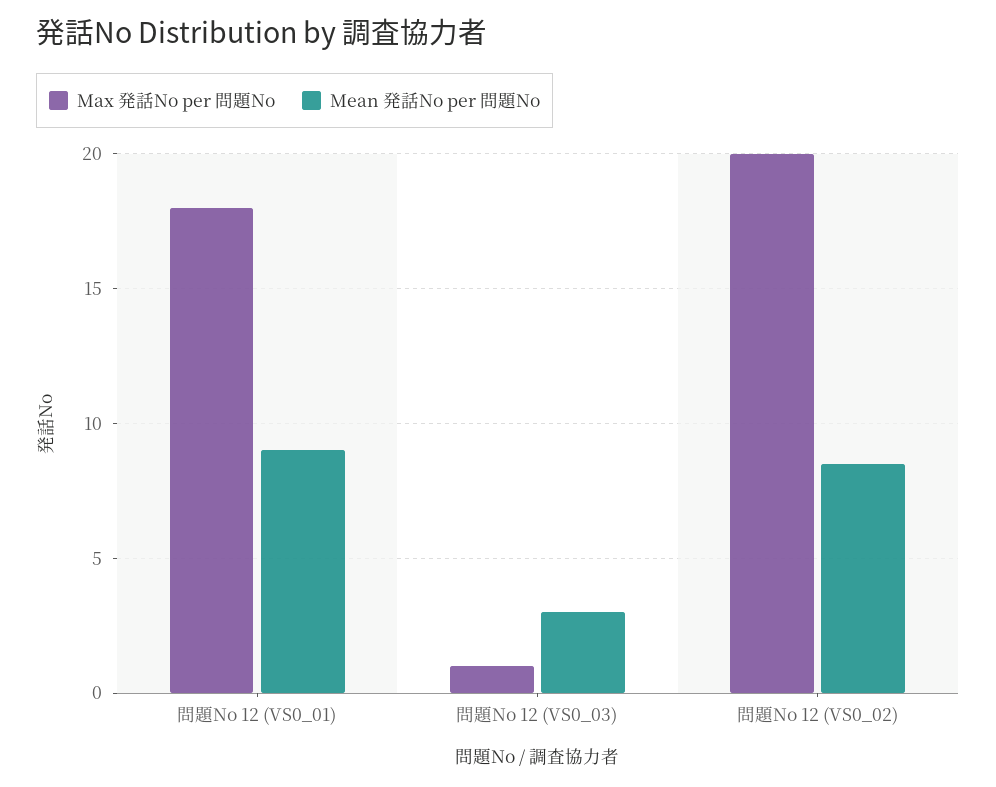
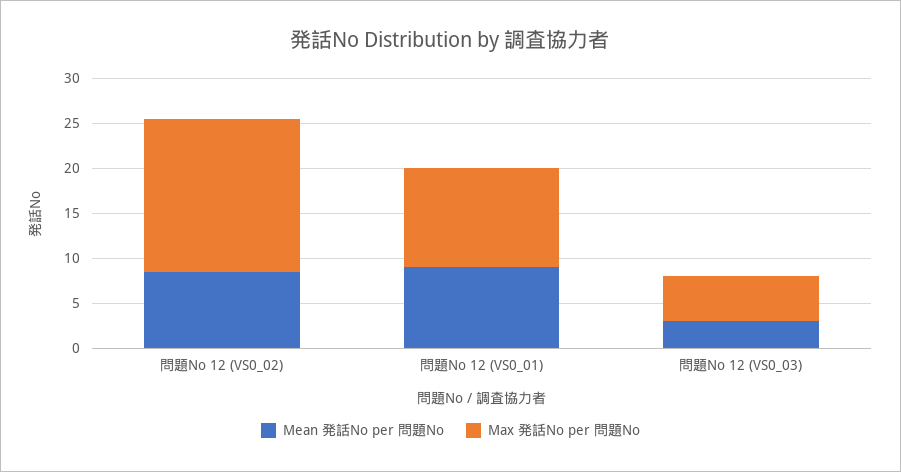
Max 発話No per 問題No, 問題No 12 (VS0_01): 18 -> 11
Max 発話No per 問題No, 問題No 12 (VS0_03): 1 -> 5
Max 発話No per 問題No, 問題No 12 (VS0_02): 20 -> 17

